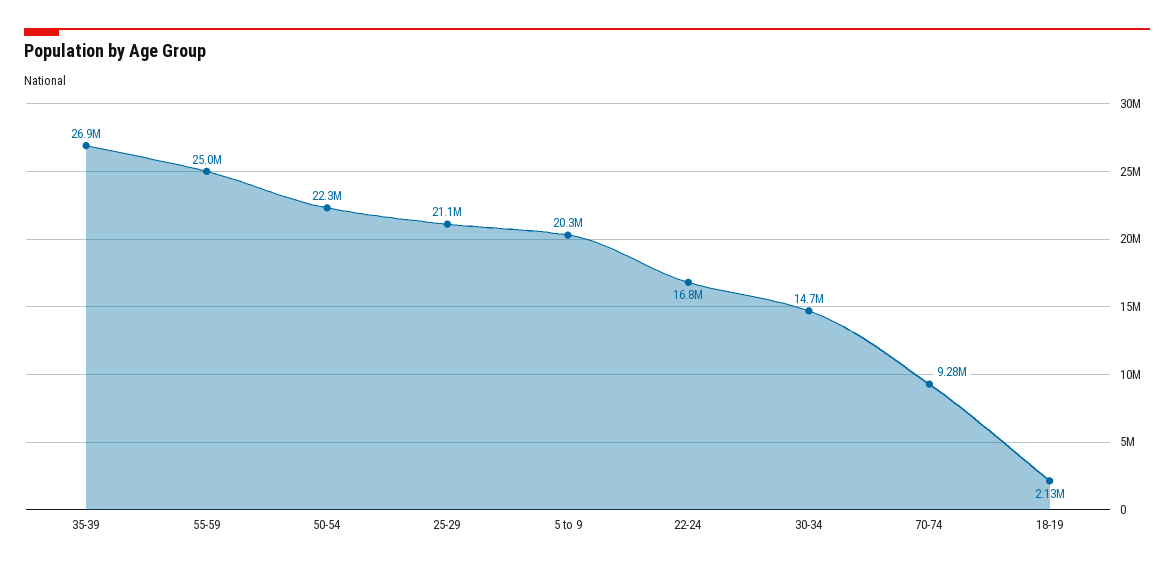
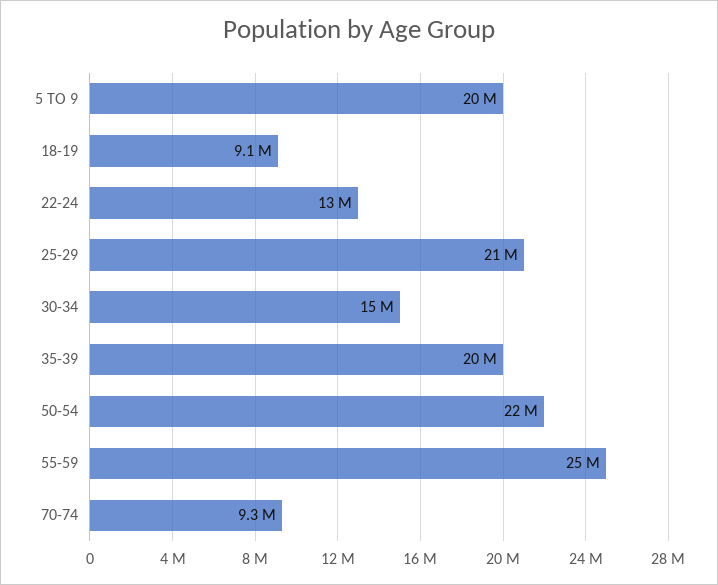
35-39: 26900000 -> 20000000
22-24: 16800000 -> 13000000
18-19: 2130000 -> 9100000

